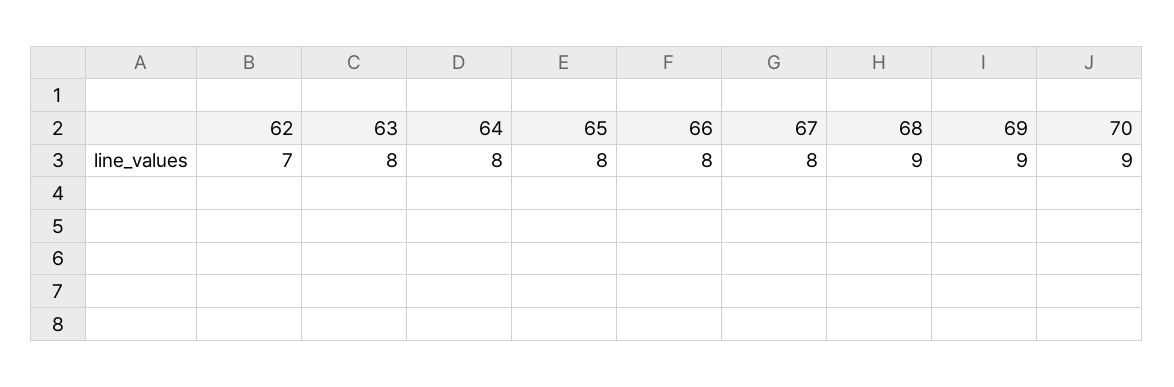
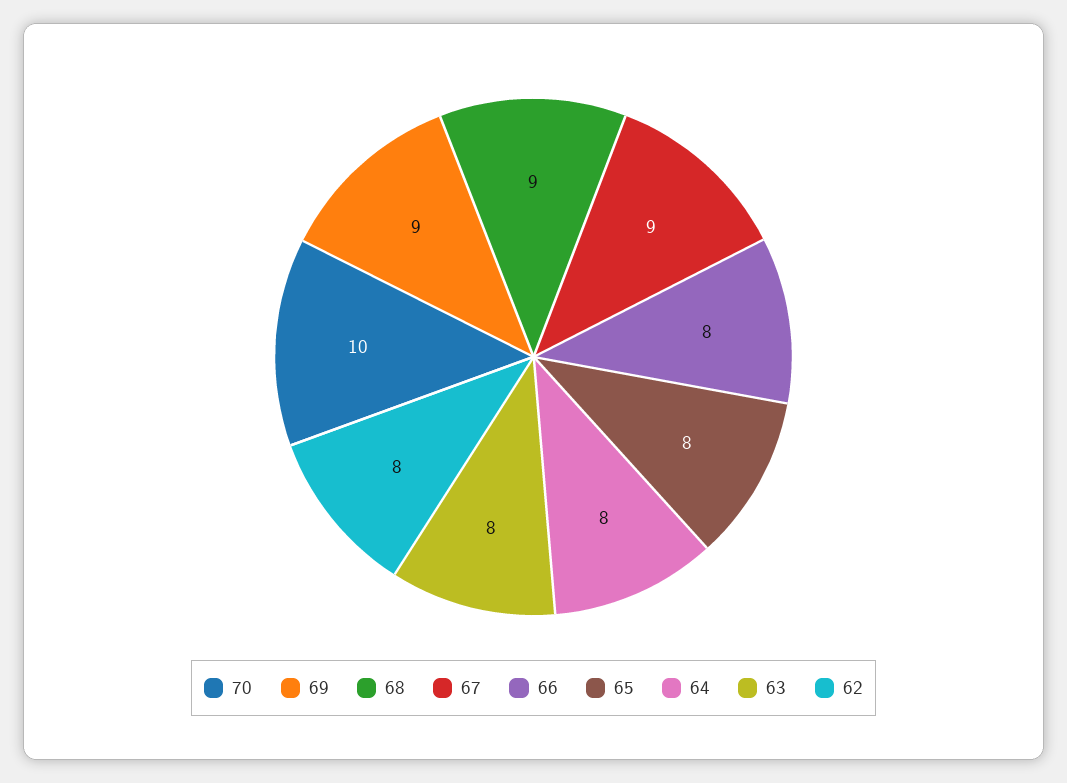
62: 7 -> 8
67: 8 -> 9
70: 9 -> 10

